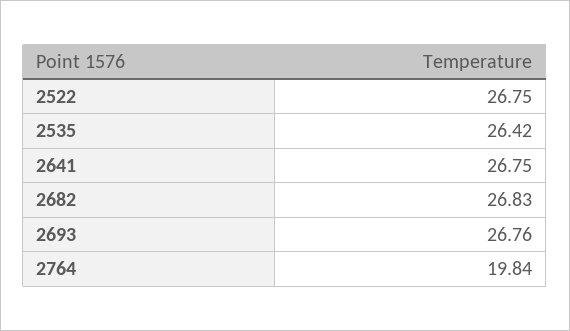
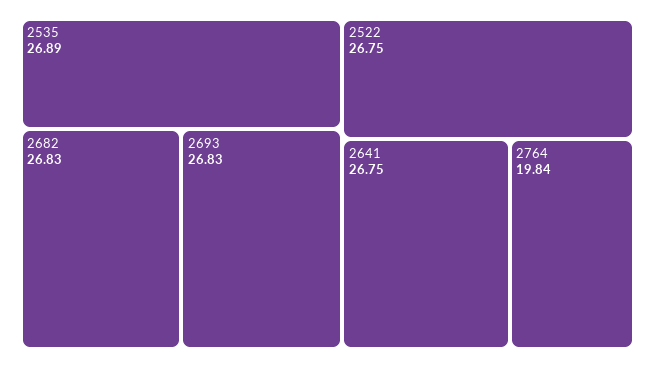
2535: 26.42 -> 26.89
2693: 26.76 -> 26.83

